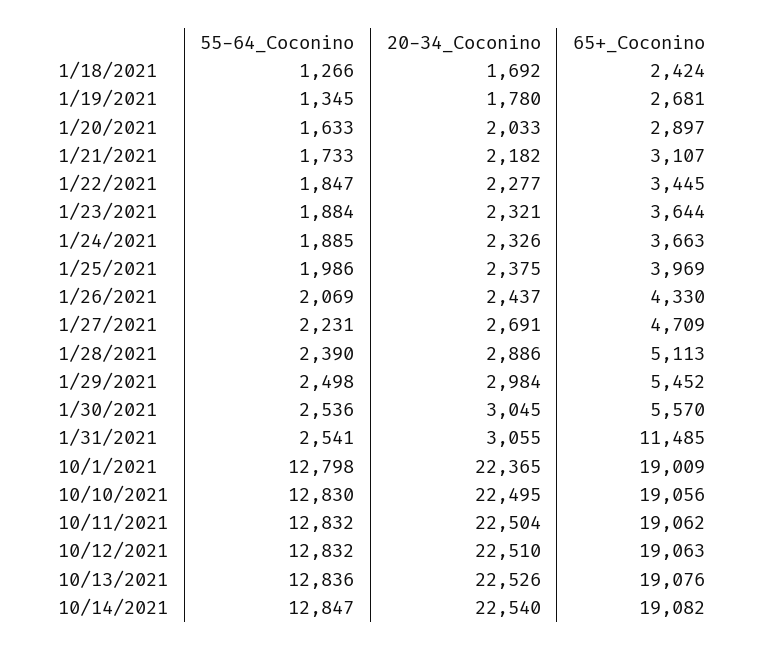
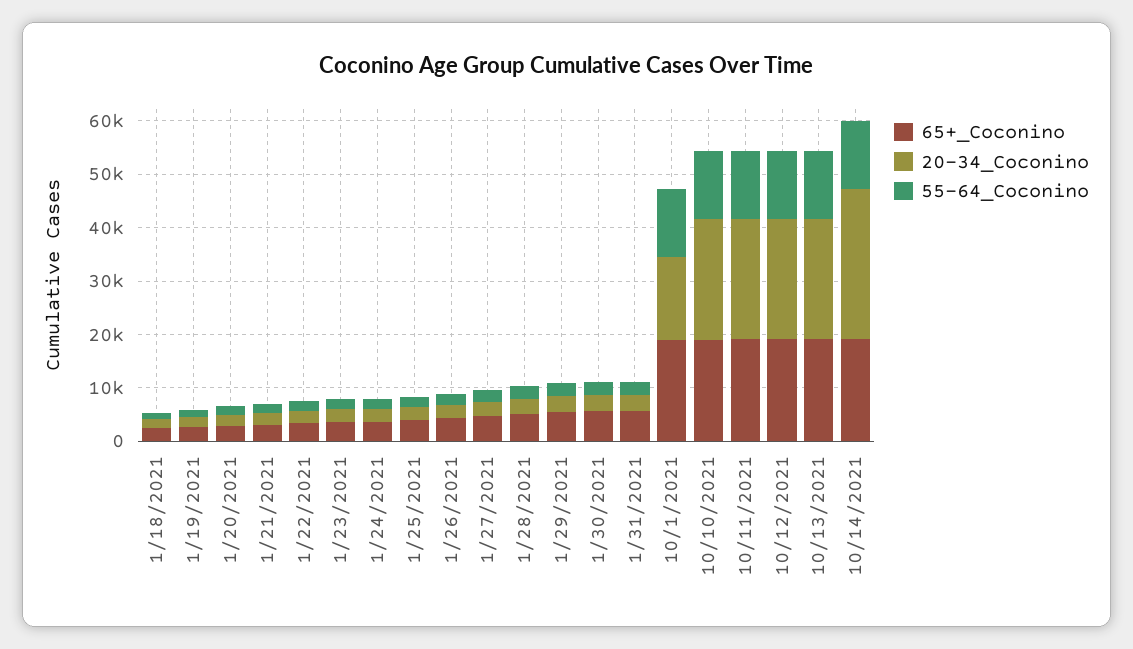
65+_Coconino, 1/31/2021: 11485 -> 6000
20-34_Coconino, 10/1/2021: 22365 -> 16000
20-34_Coconino, 10/14/2021: 22540 -> 28000

